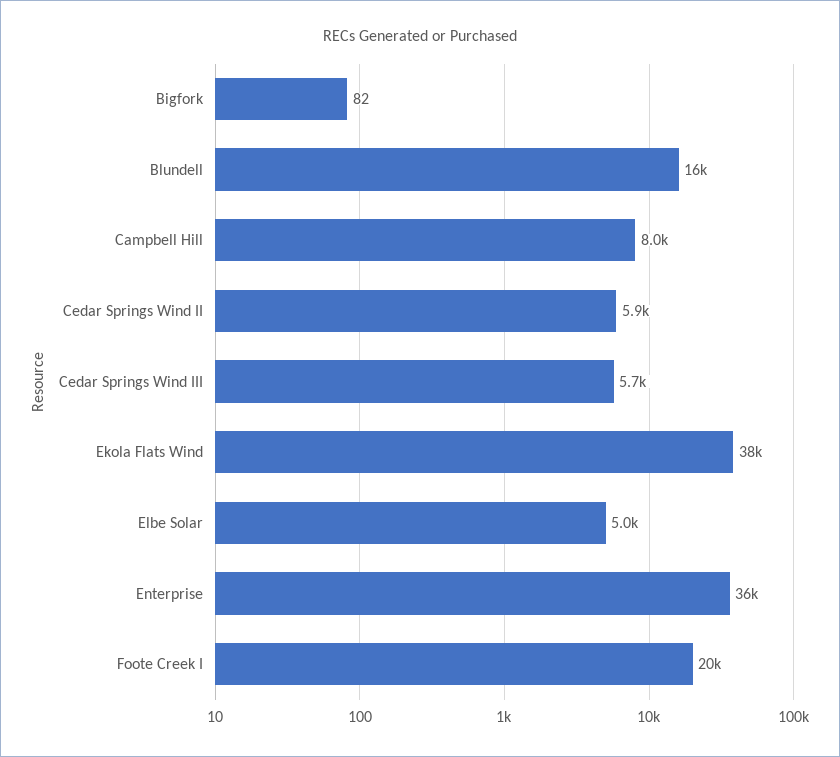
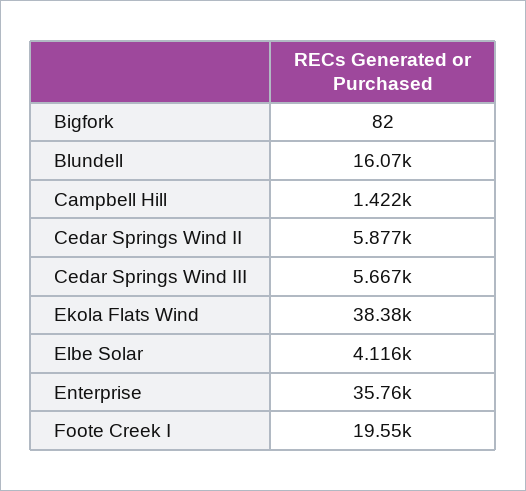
Campbell Hill: 8000 -> 1422
Elbe Solar: 5000 -> 4116

